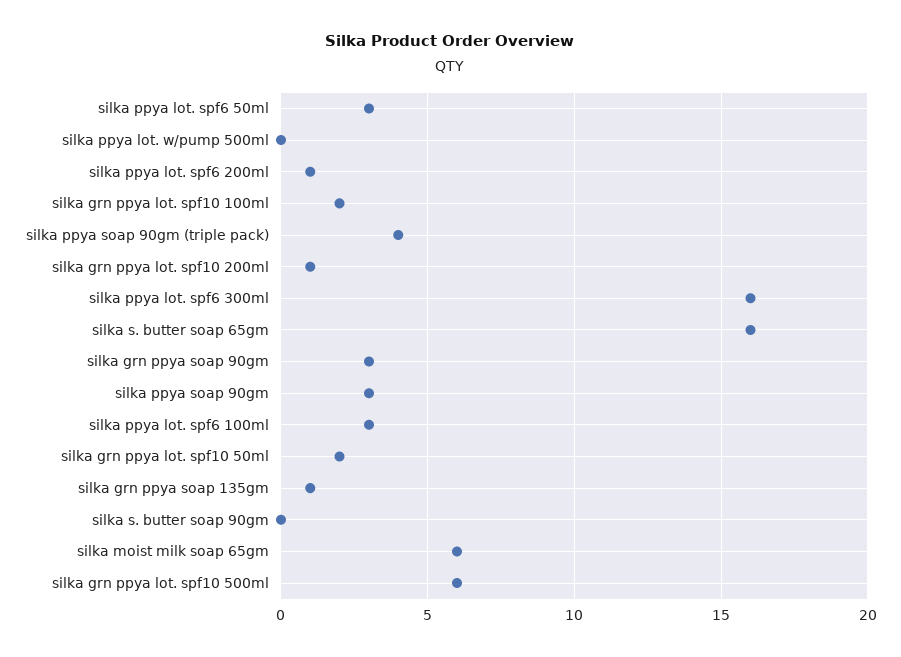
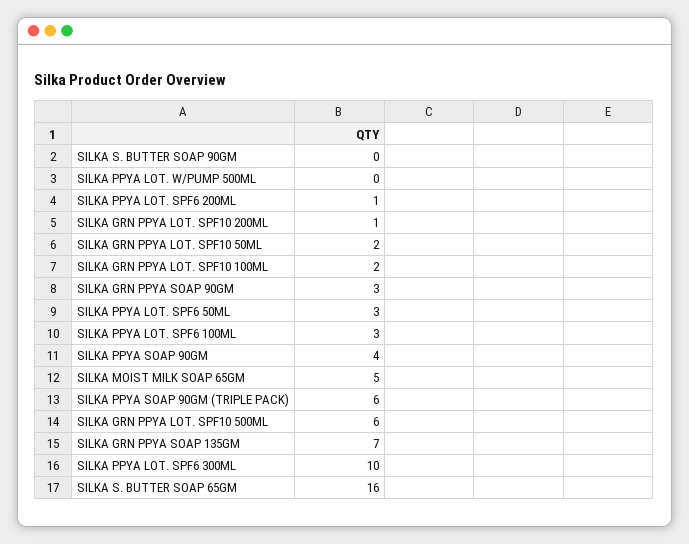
silka ppya soap 90gm (triple pack): 4 -> 6
silka ppya lot. spf6 300ml: 16 -> 10
silka ppya soap 90gm: 3 -> 4
silka grn ppya soap 135gm: 1 -> 7
silka moist milk soap 65gm: 6 -> 5

